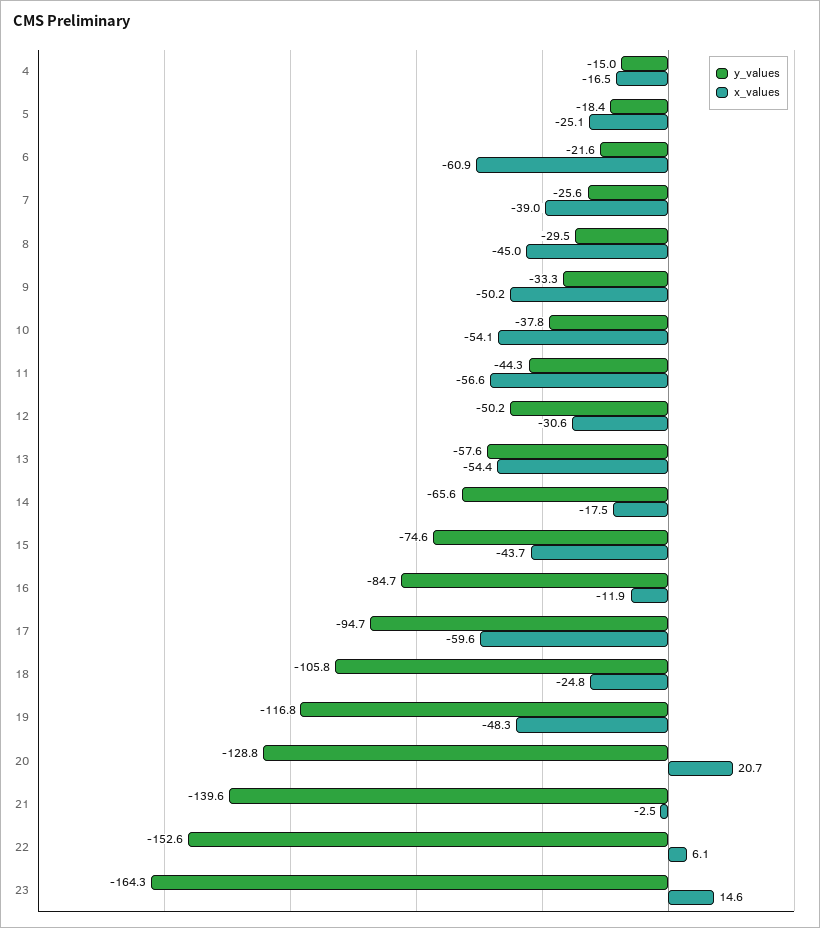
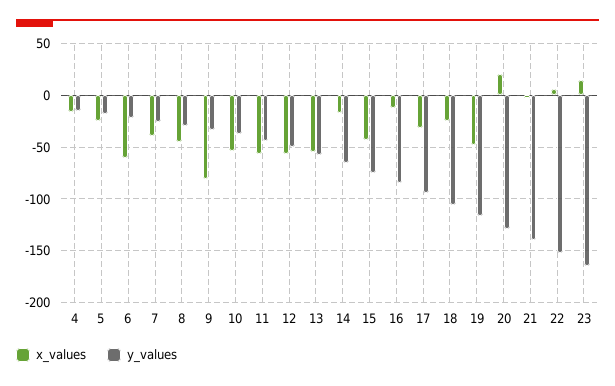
x_values, 9: -50.2 -> -80
x_values, 12: -30.6 -> -60
x_values, 17: -59.6 -> -30

